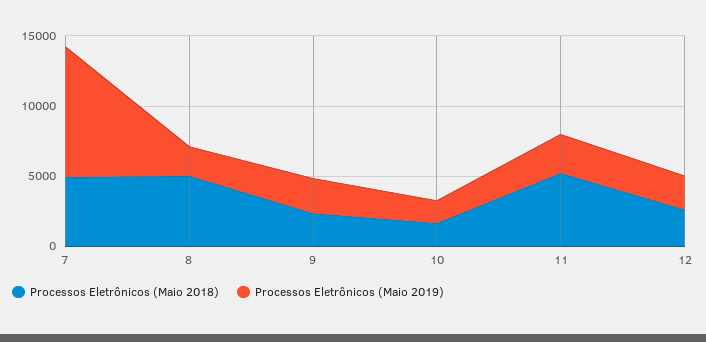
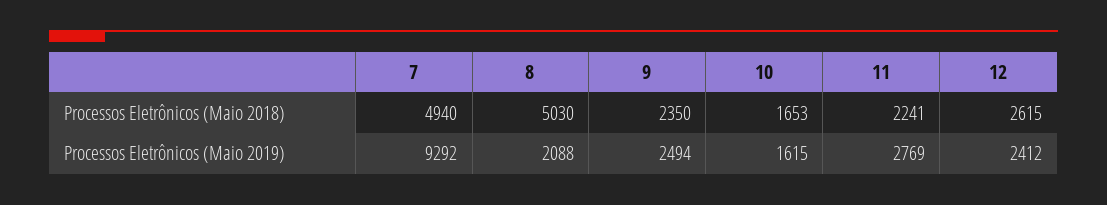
Processos Eletrônicos (Maio 2018), 11: 5000 -> 2241

